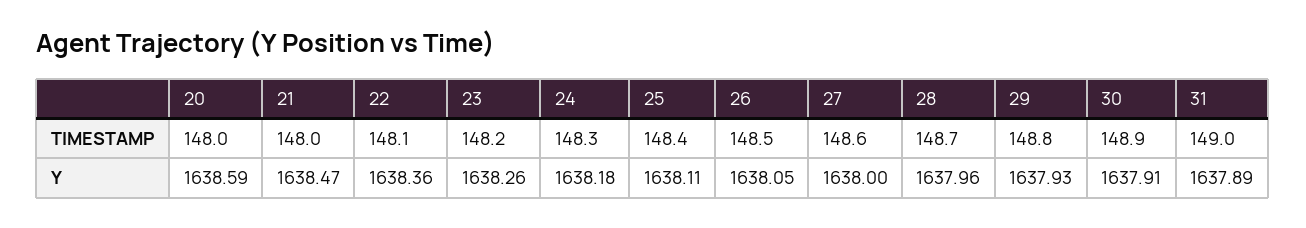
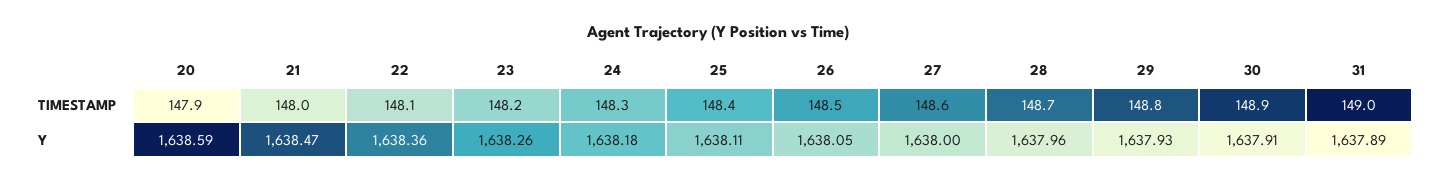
20, TIMESTAMP: 148 -> 147.9

